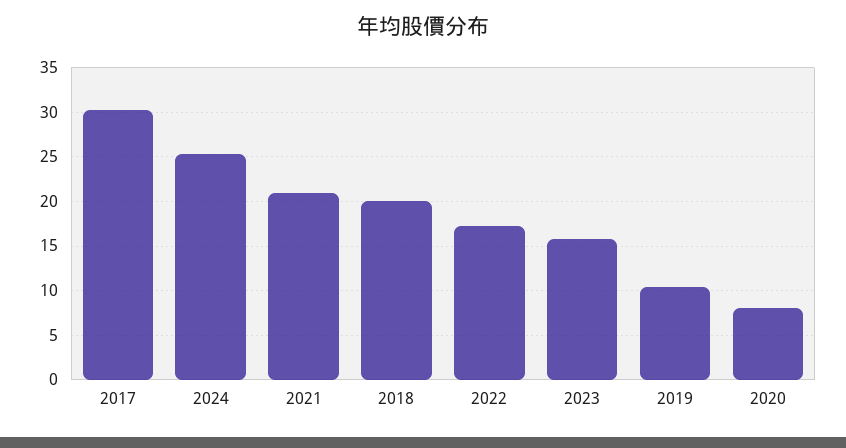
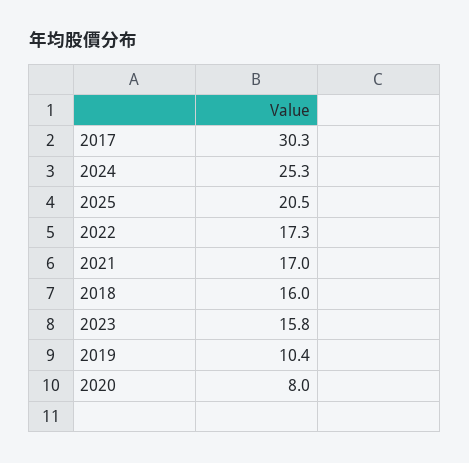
2021: 21 -> 17
2018: 20 -> 16
2025: none -> 20.5

